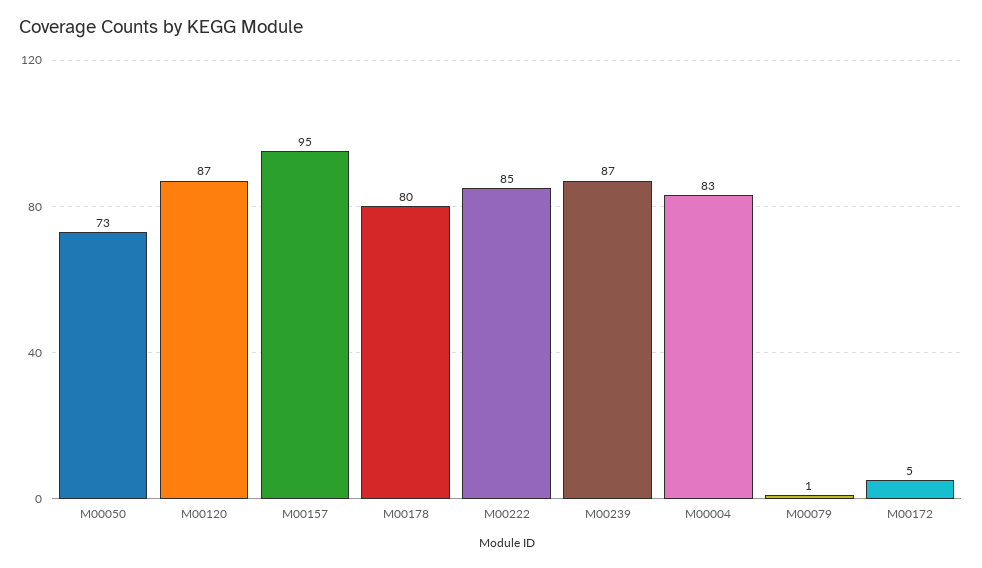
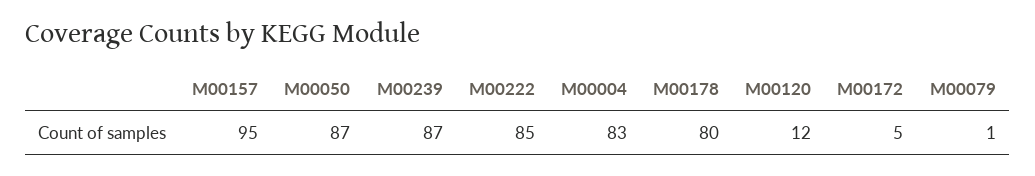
M00050: 73 -> 87
M00120: 87 -> 12

